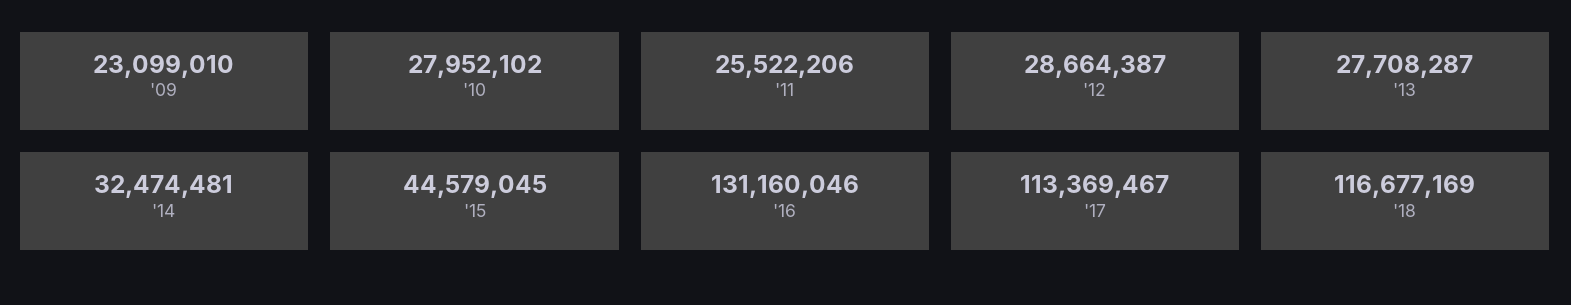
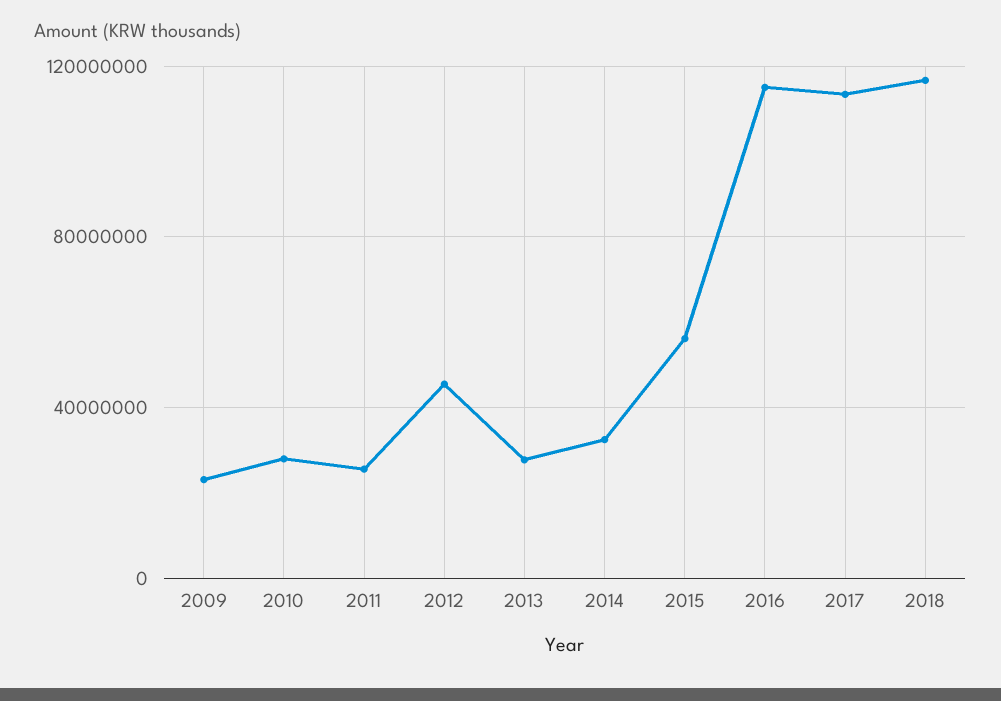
'12: 28664387 -> 45000000
'15: 44579045 -> 55000000
'16: 131160046 -> 115000000

